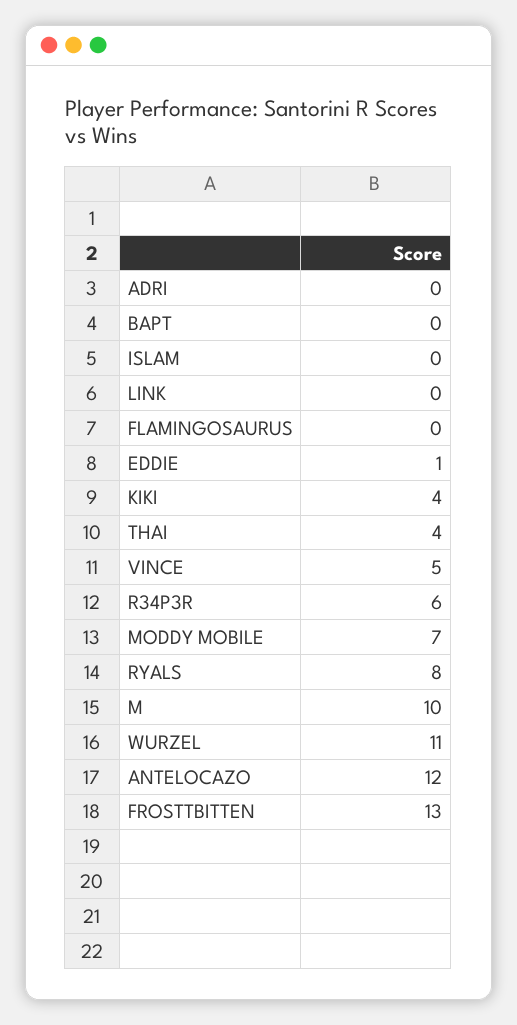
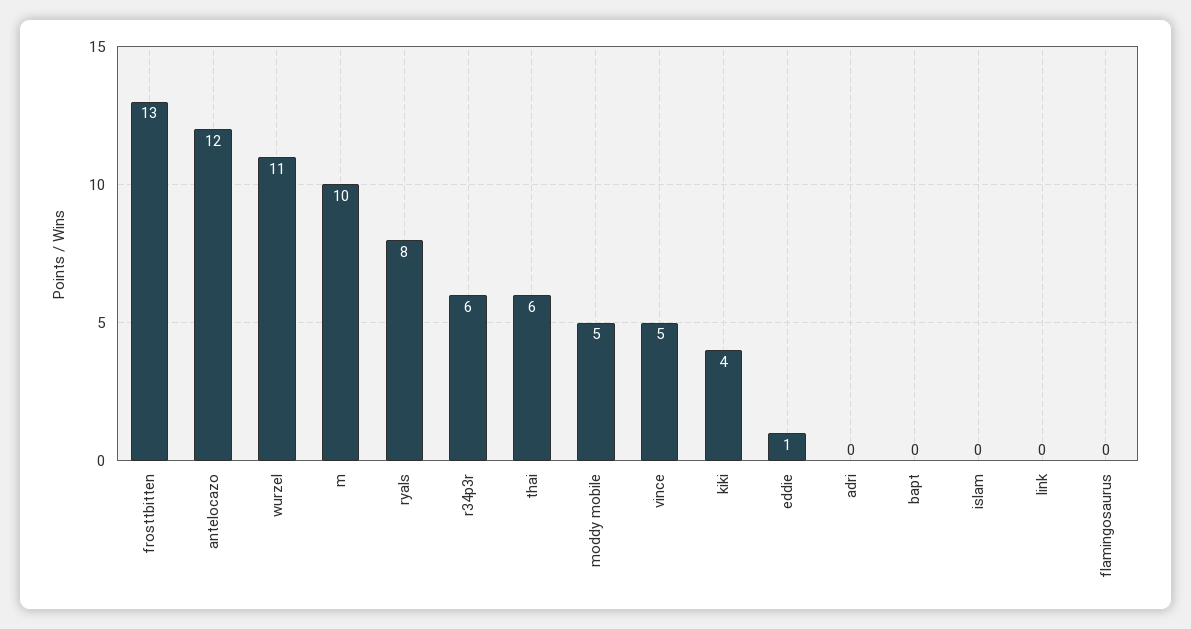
THAI: 4 -> 6
MODDY MOBILE: 7 -> 5

